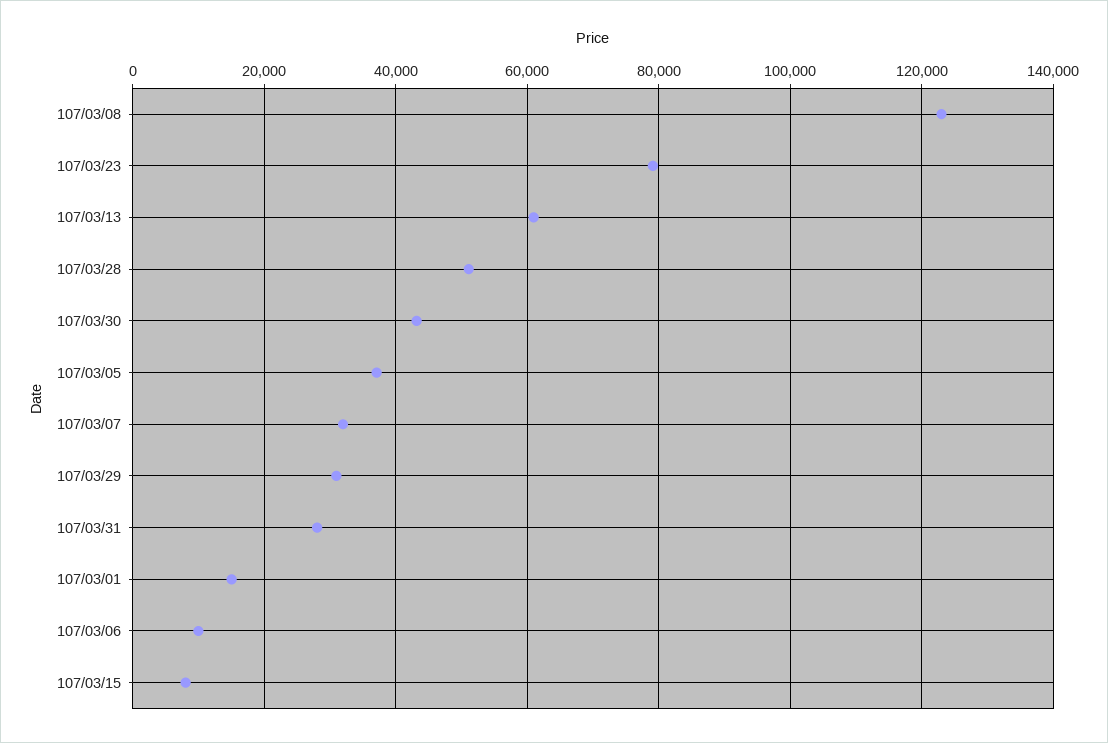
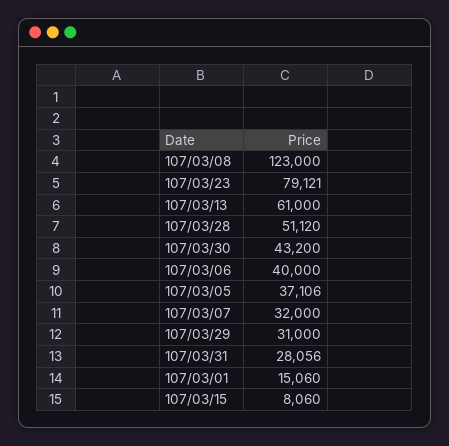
107/03/06: 10000 -> 40000

